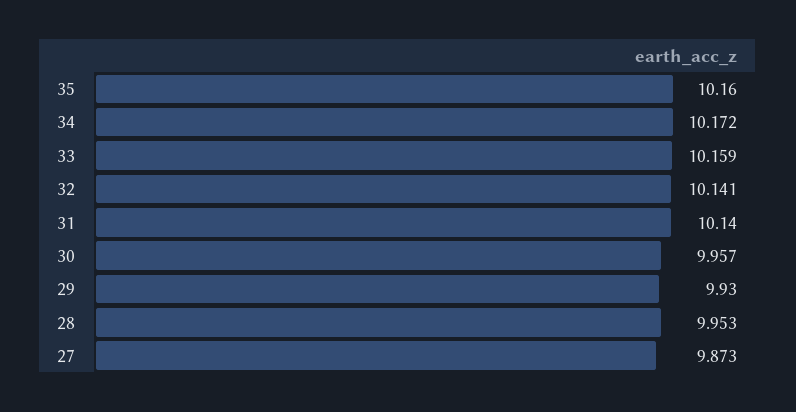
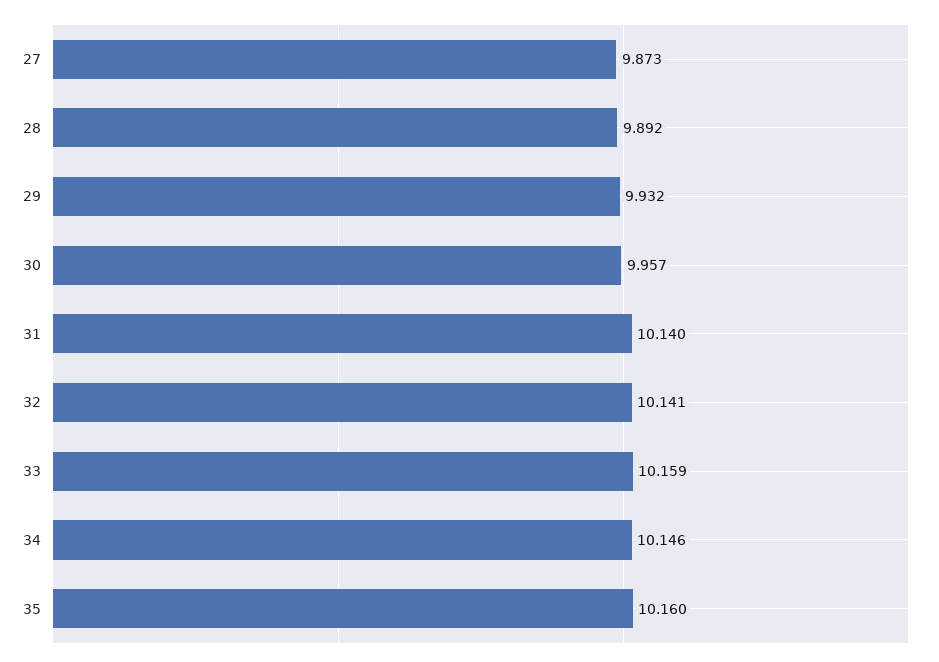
34: 10.172 -> 10.146
29: 9.93 -> 9.932
28: 9.953 -> 9.892

